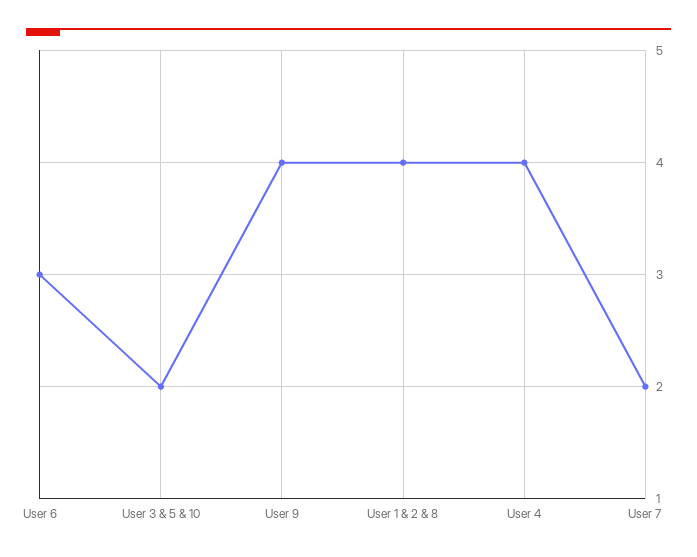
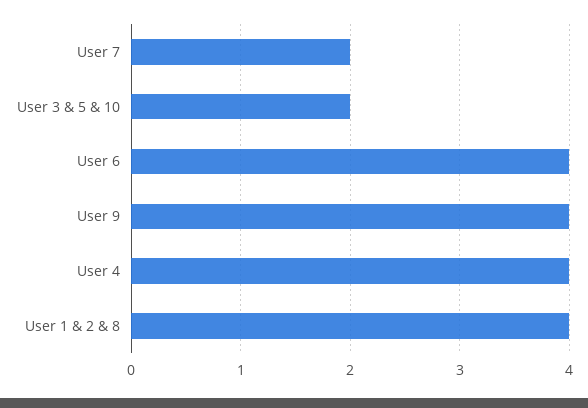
User 6: 3 -> 4

